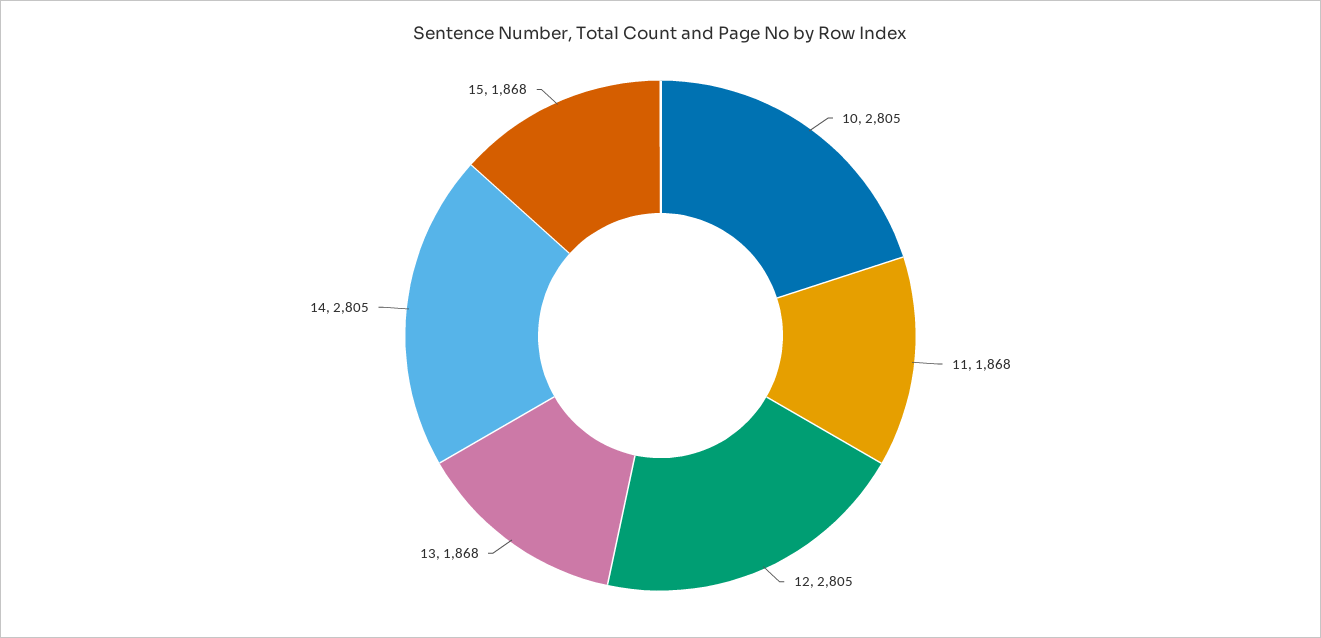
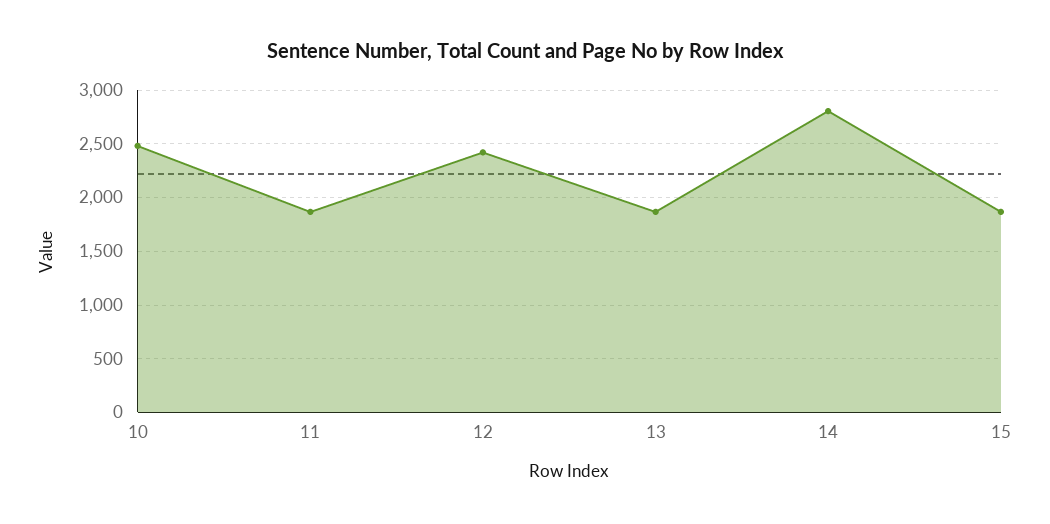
10: 2805 -> 2500
12: 2805 -> 2400

